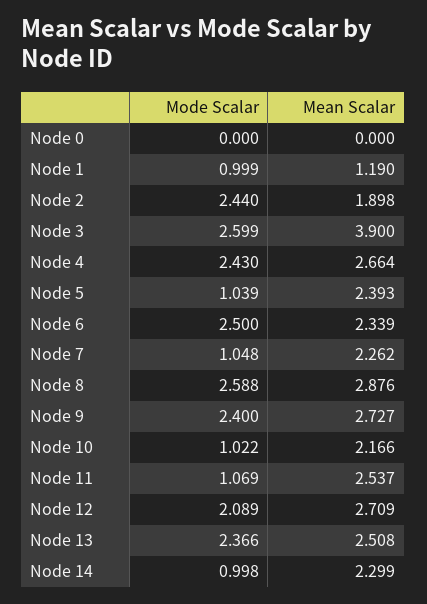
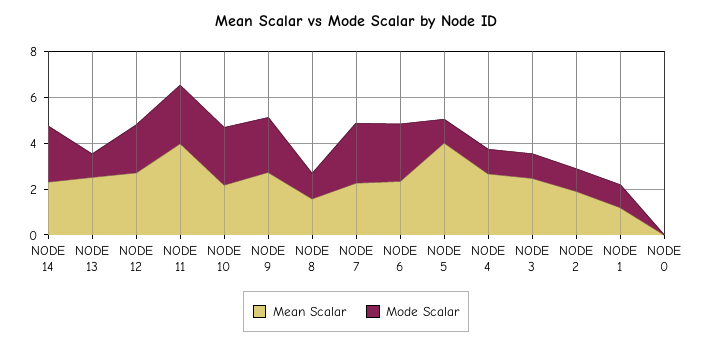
Mode Scalar, Node 2: 2.44 -> 1
Mode Scalar, Node 3: 2.599 -> 1
Mean Scalar, Node 3: 3.9 -> 2.5
Mode Scalar, Node 4: 2.43 -> 1
Mean Scalar, Node 5: 2.393 -> 4
Mode Scalar, Node 7: 1.048 -> 2.5
Mode Scalar, Node 8: 2.588 -> 1
Mean Scalar, Node 8: 2.876 -> 1.5
Mode Scalar, Node 10: 1.022 -> 2.5
Mode Scalar, Node 11: 1.069 -> 2.5
Mean Scalar, Node 11: 2.537 -> 4
Mode Scalar, Node 13: 2.366 -> 1
Mode Scalar, Node 14: 0.998 -> 2.5

